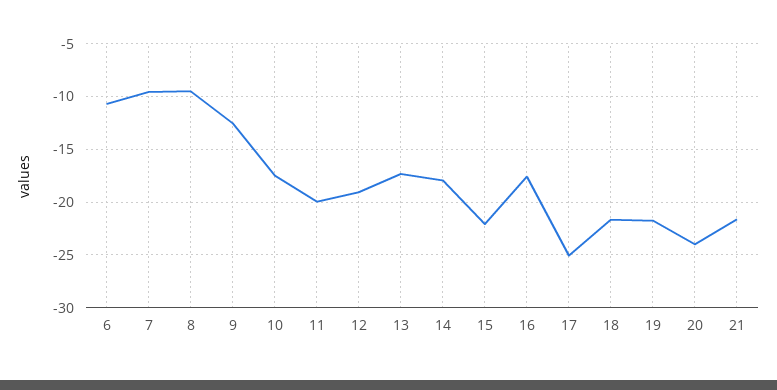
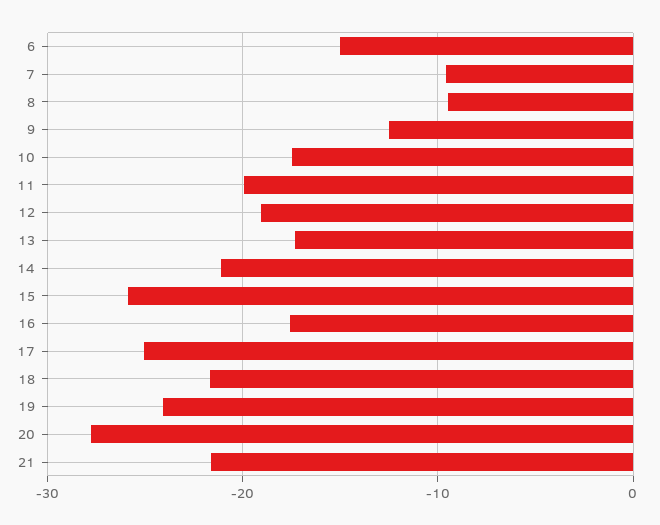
6: -11 -> -15
14: -18 -> -21
15: -22 -> -26
19: -22 -> -24
20: -24 -> -28

